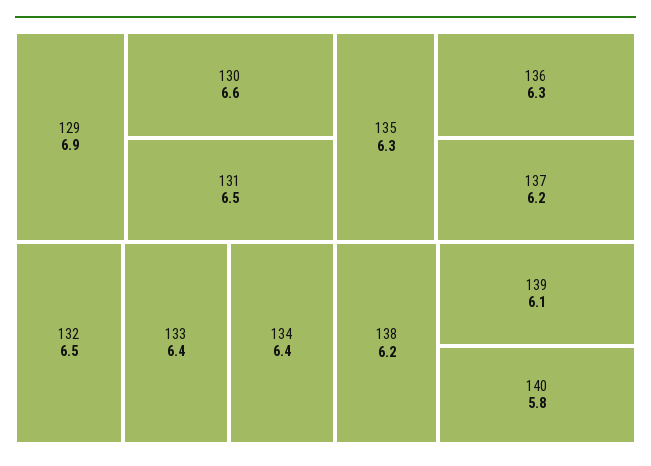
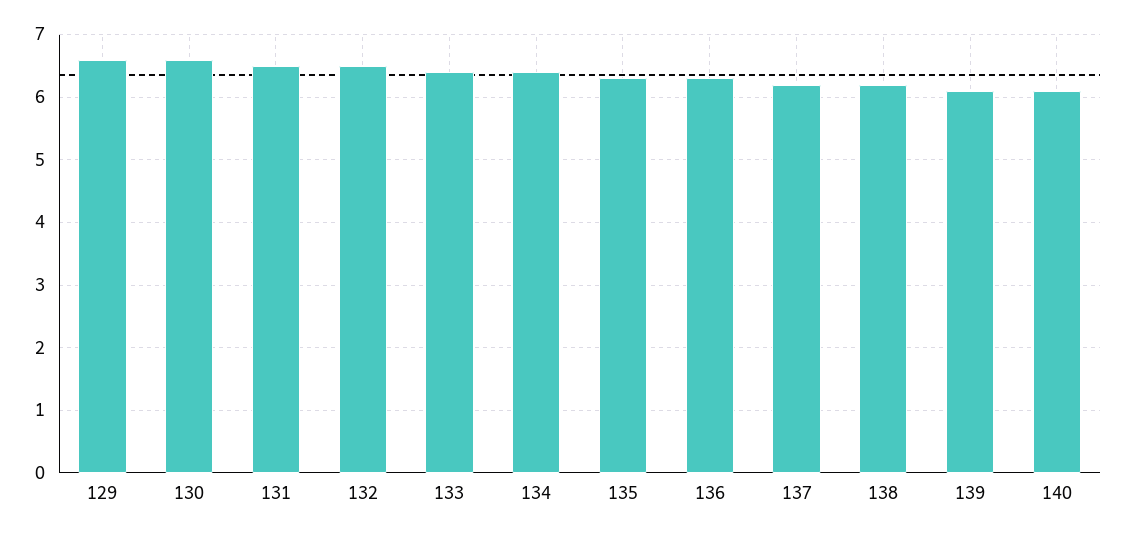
129: 6.9 -> 6.6
140: 5.8 -> 6.1

